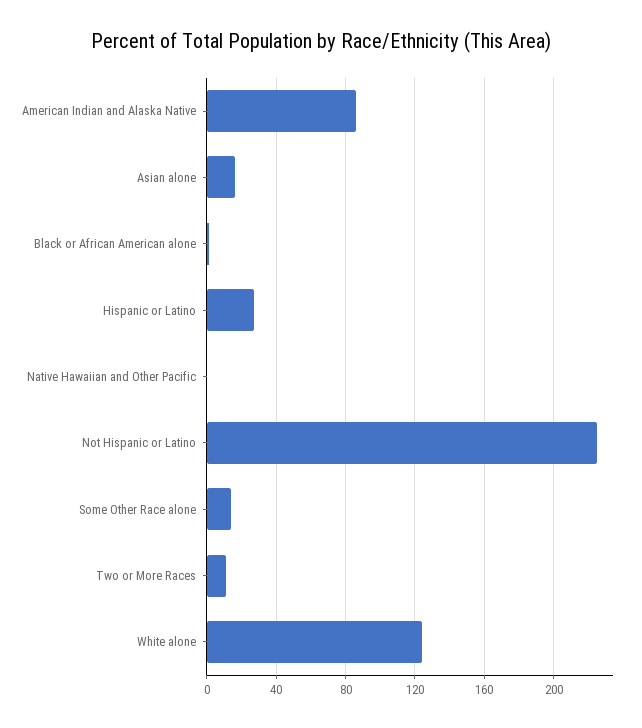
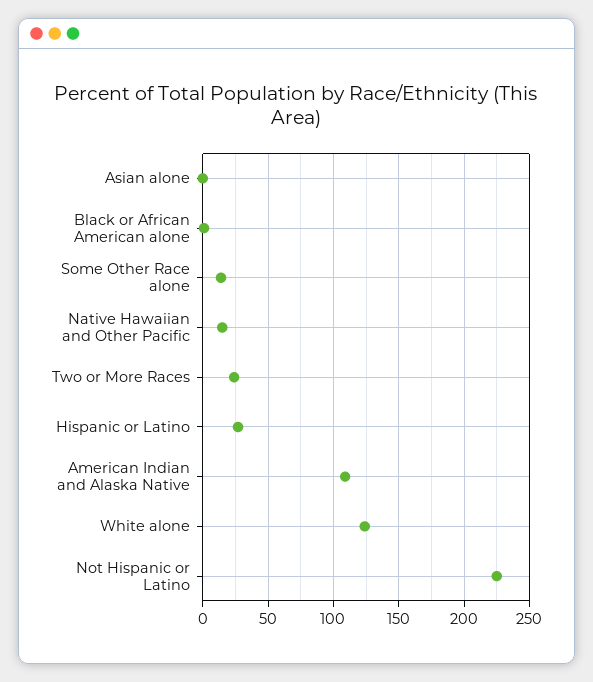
American Indian and Alaska Native: 85 -> 110
Asian alone: 15 -> 0
Native Hawaiian and Other Pacific: 0 -> 15
Two or More Races: 10 -> 25

